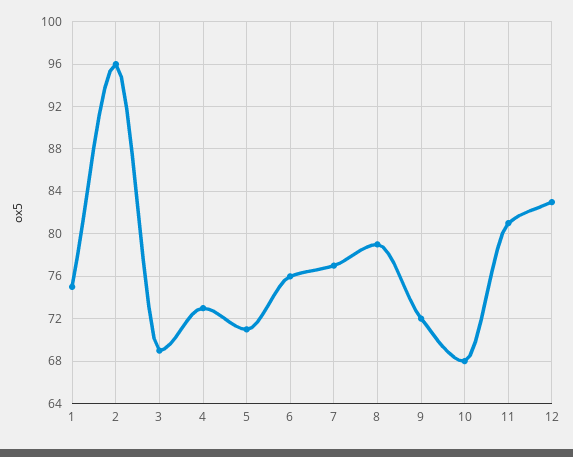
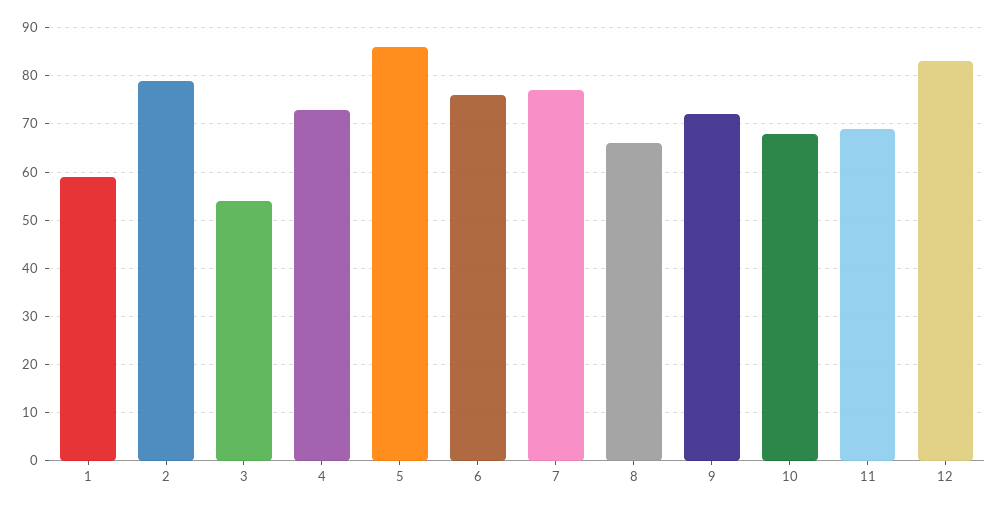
1: 75 -> 60
2: 96 -> 80
3: 69 -> 55
5: 71 -> 85
8: 79 -> 65
11: 81 -> 70

